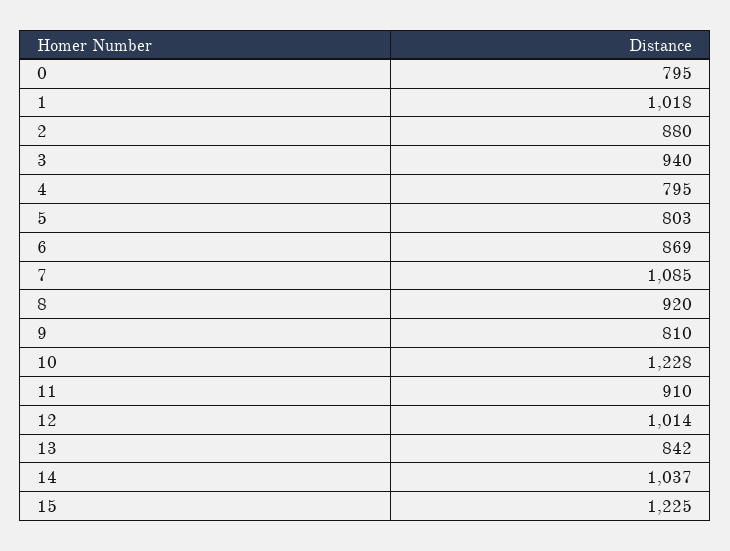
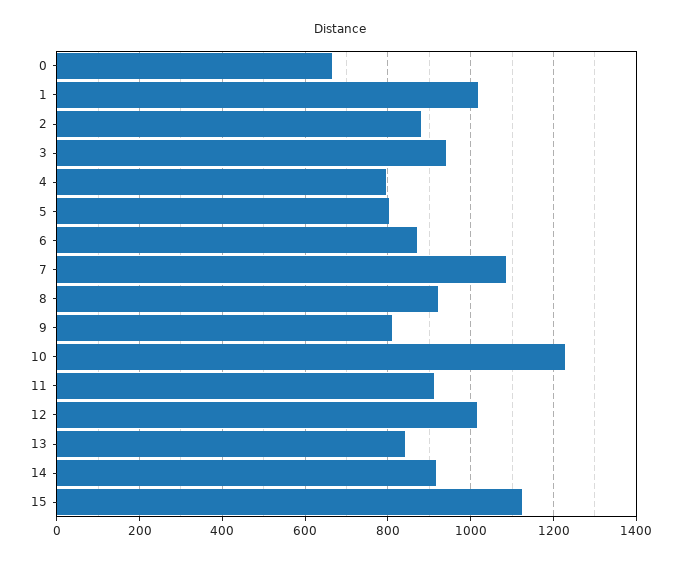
0: 795 -> 660
14: 1037 -> 920
15: 1225 -> 1120

